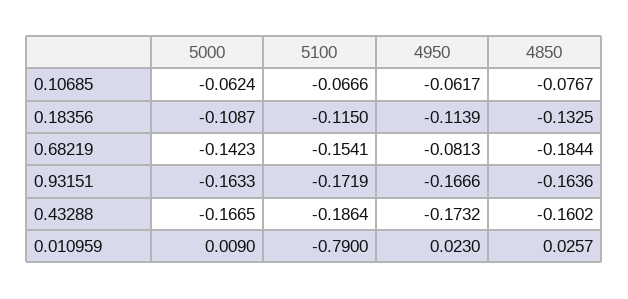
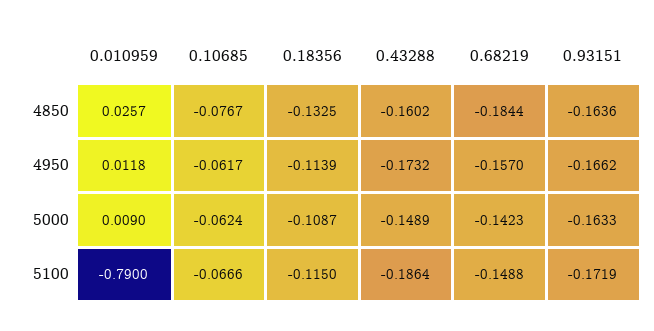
5100, 0.68219: -0.1541 -> -0.1488
4950, 0.68219: -0.0813 -> -0.157
4950, 0.93151: -0.1666 -> -0.1662
5000, 0.43288: -0.1665 -> -0.1489
4950, 0.010959: 0.023 -> 0.0118

